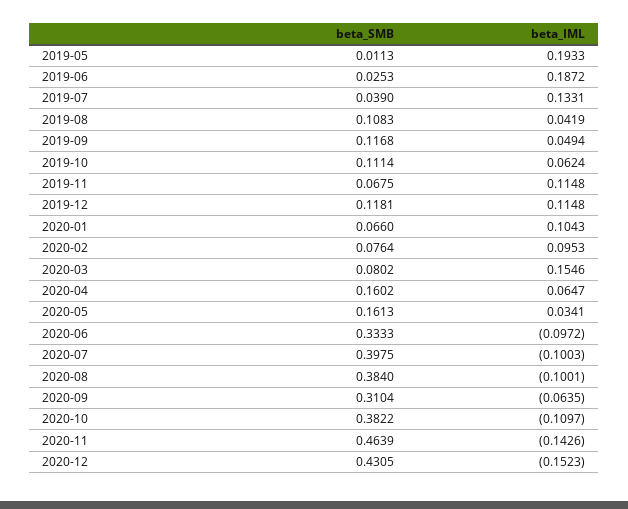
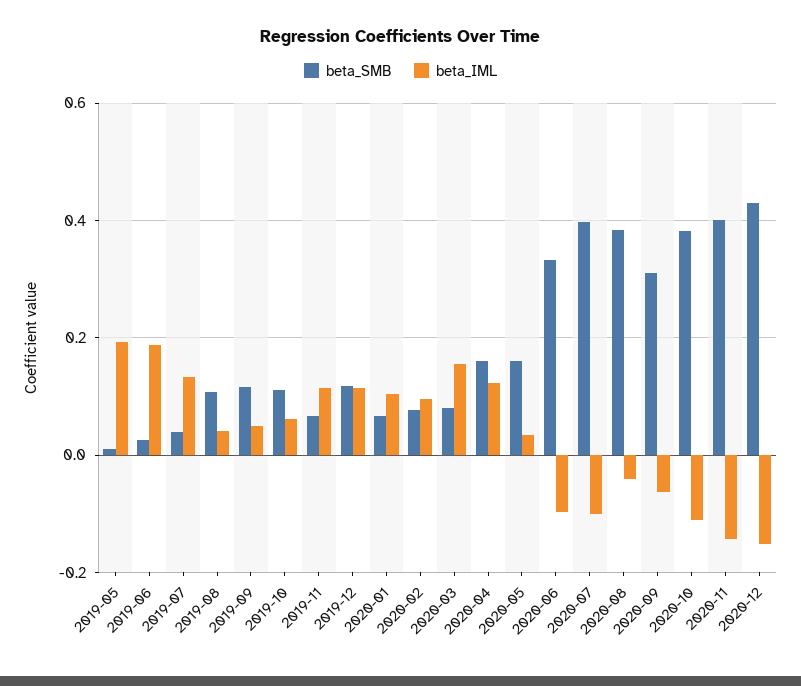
beta_IML, 2020-04: 0.0647 -> 0.12
beta_IML, 2020-08: -0.1001 -> -0.04
beta_SMB, 2020-11: 0.4639 -> 0.4

